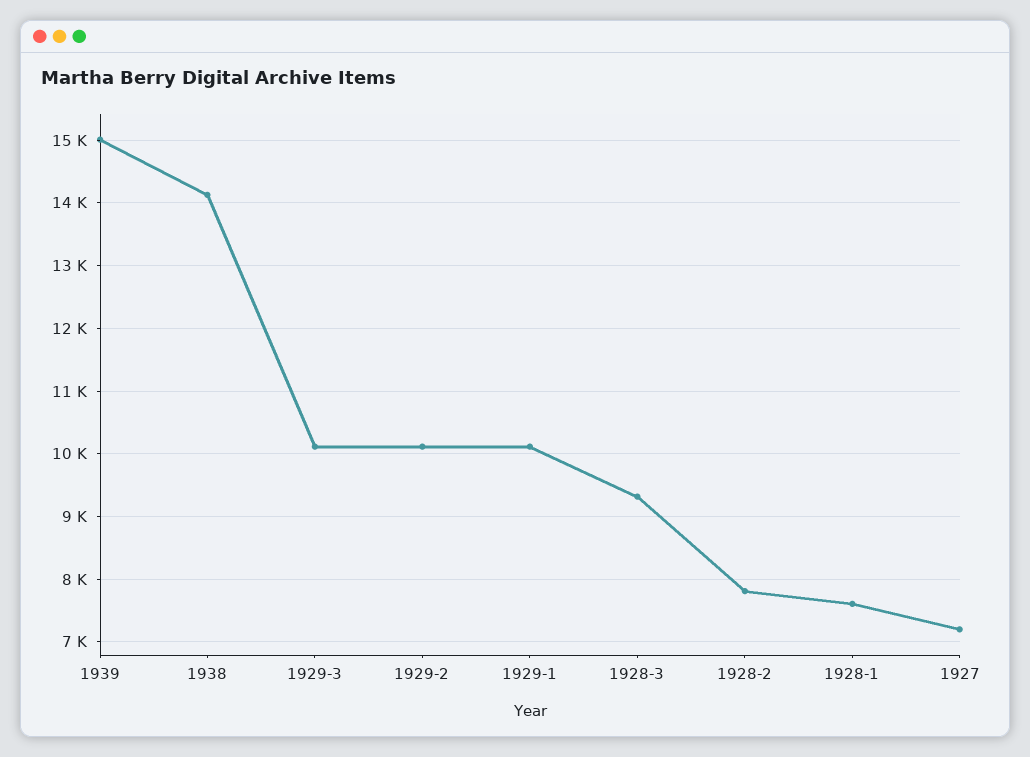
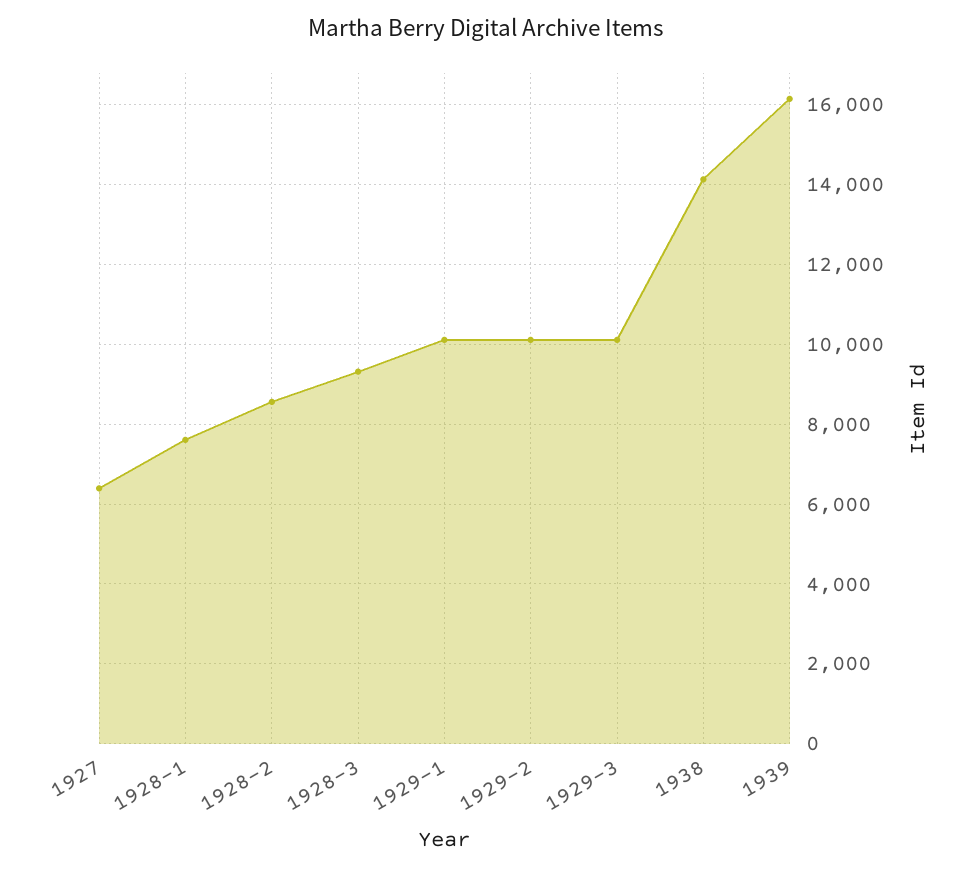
1939: 15000 -> 16200
1928-2: 7800 -> 8600
1927: 7200 -> 6400

